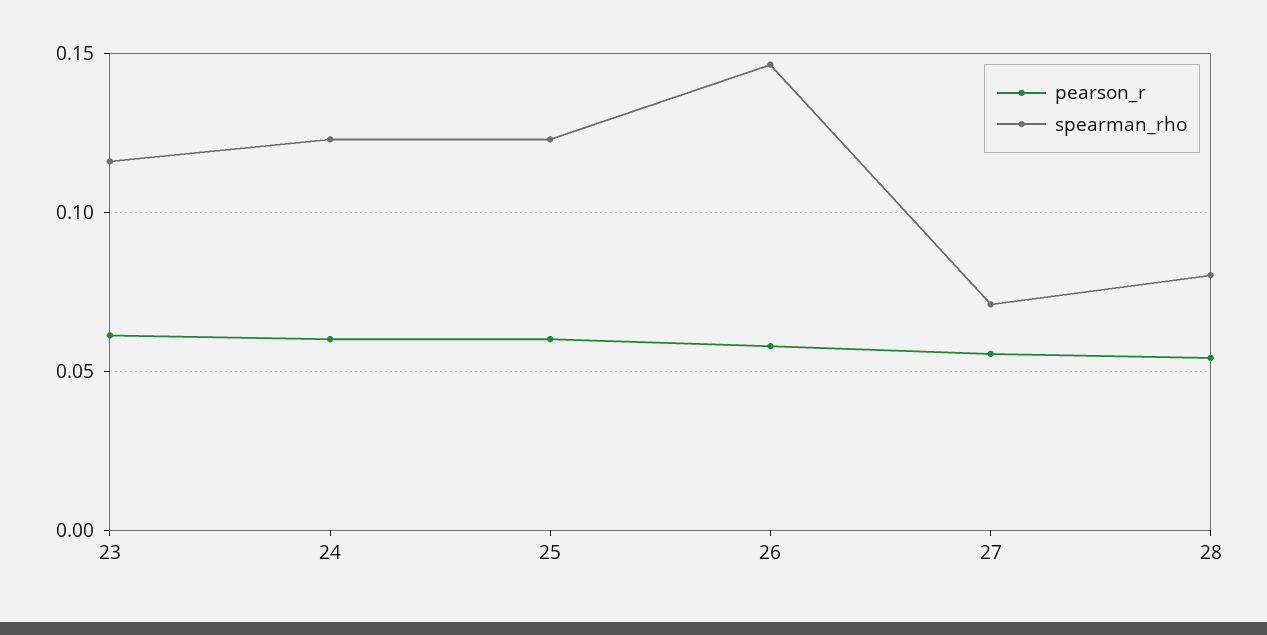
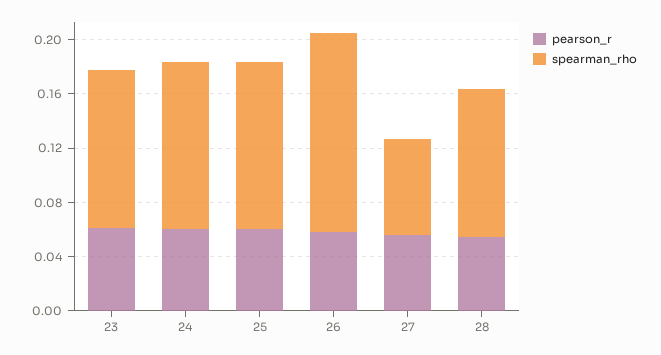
spearman_rho, 28: 0.08 -> 0.11

